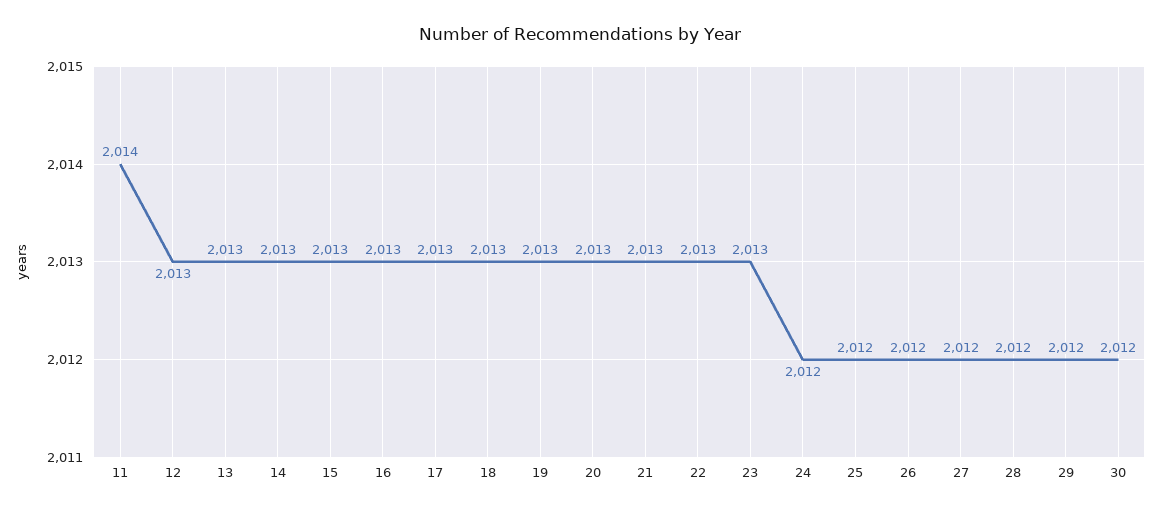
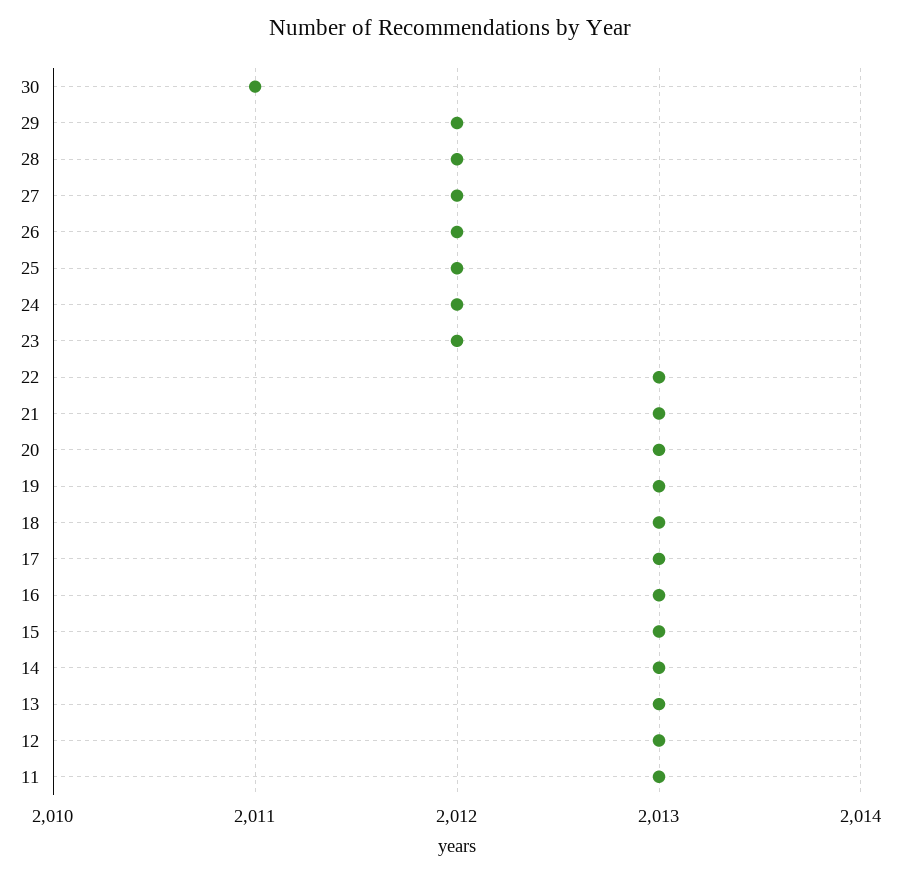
11: 2014 -> 2013
23: 2013 -> 2012
30: 2012 -> 2011

